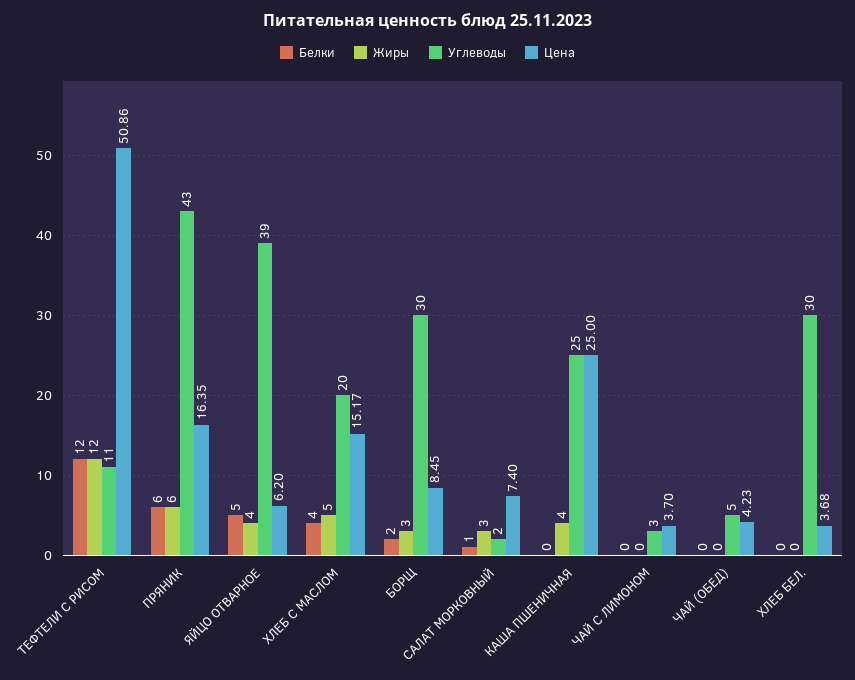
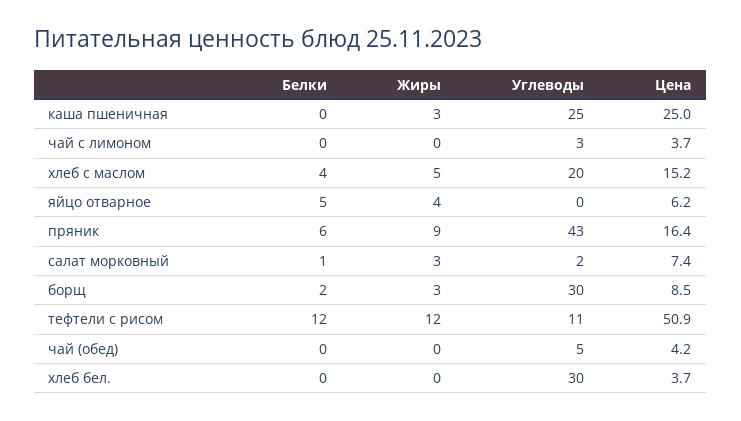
Жиры, ПРЯНИК: 6 -> 9
Углеводы, ЯЙЦО ОТВАРНОЕ: 39 -> 0
Жиры, КАША ПШЕНИЧНАЯ: 4 -> 3

